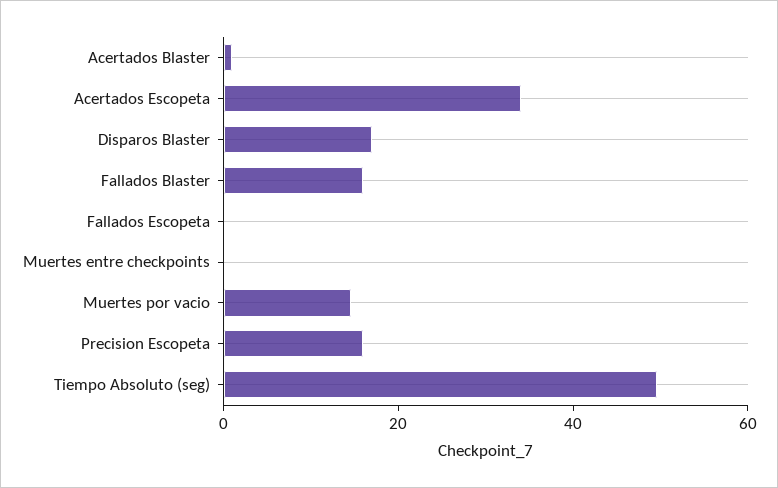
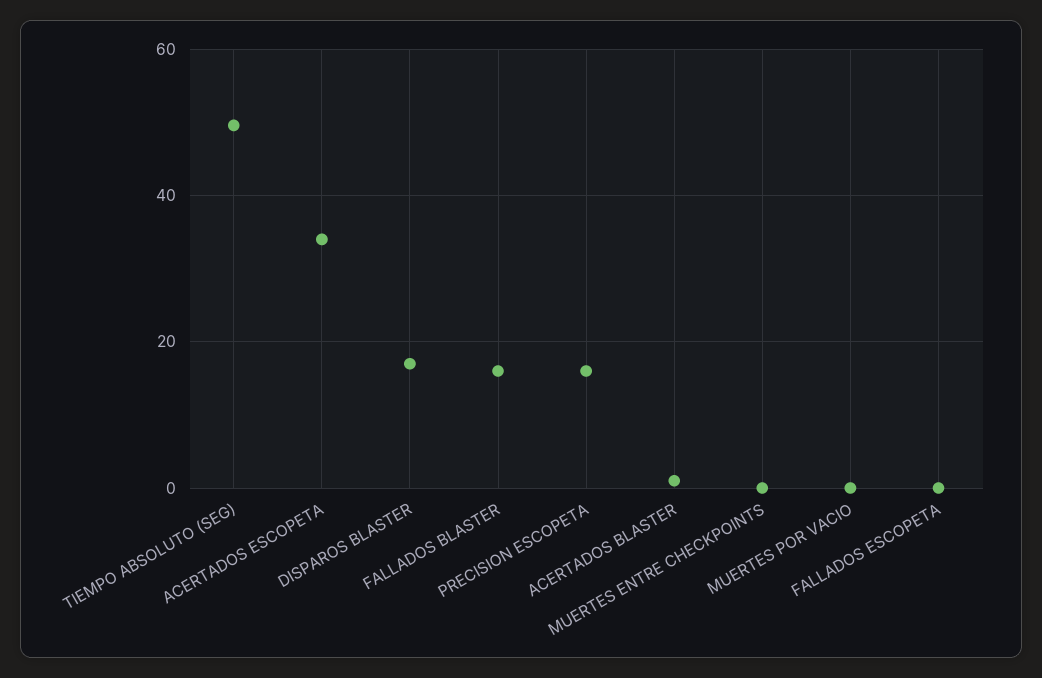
Muertes por vacio: 15 -> 0

